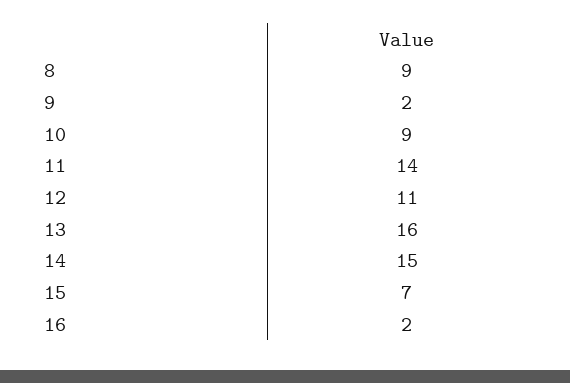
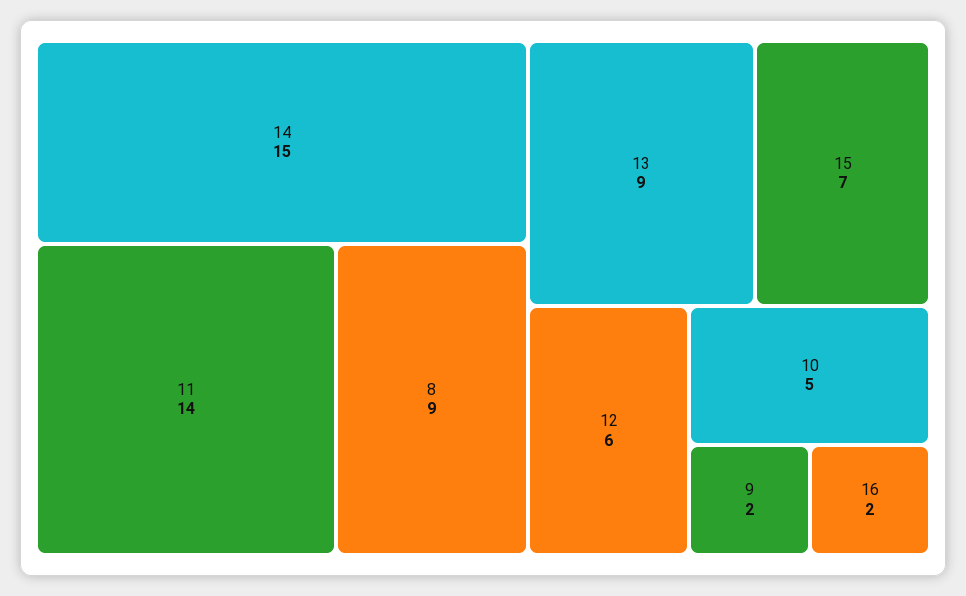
10: 9 -> 5
12: 11 -> 6
13: 16 -> 9

